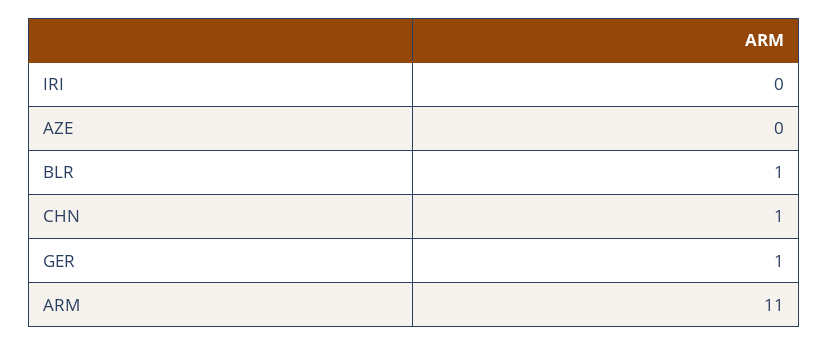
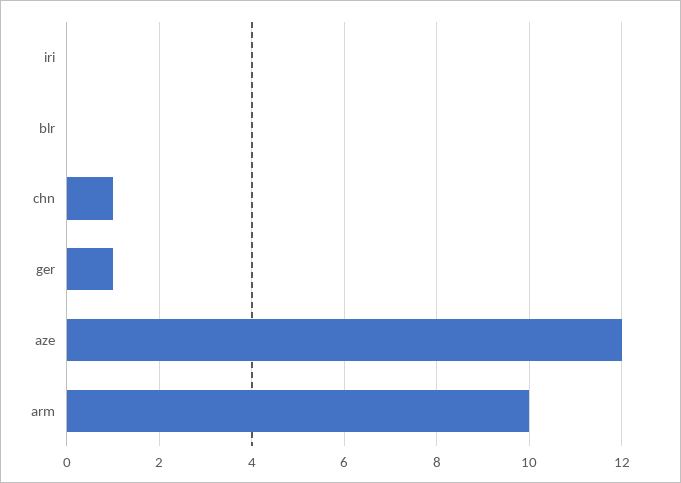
AZE: 0 -> 12
BLR: 1 -> 0
ARM: 11 -> 10

